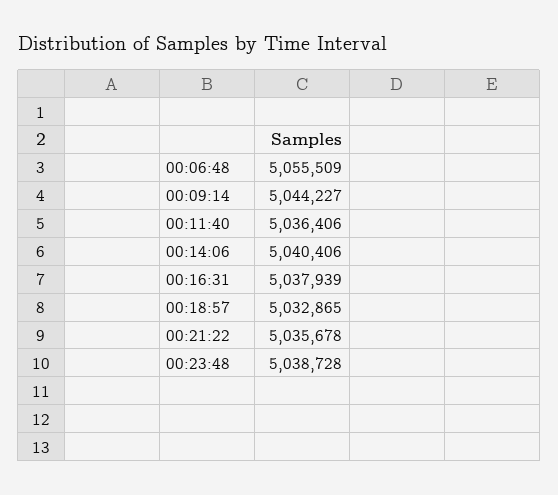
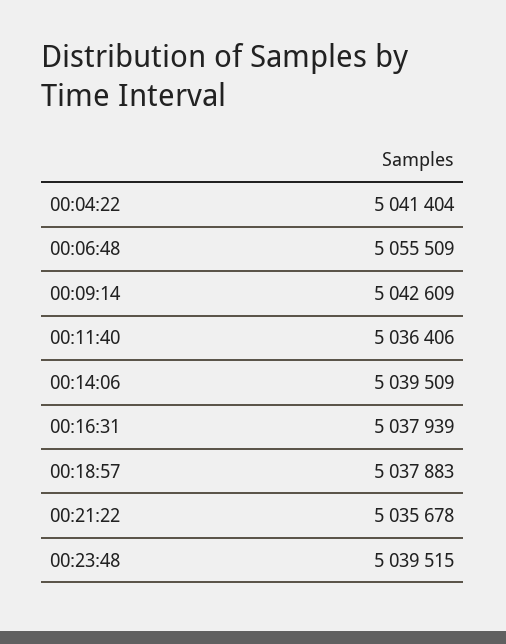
00:09:14: 5044227 -> 5042609
00:14:06: 5040406 -> 5039509
00:18:57: 5032865 -> 5037883
00:23:48: 5038728 -> 5039515
00:04:22: none -> 5041404

